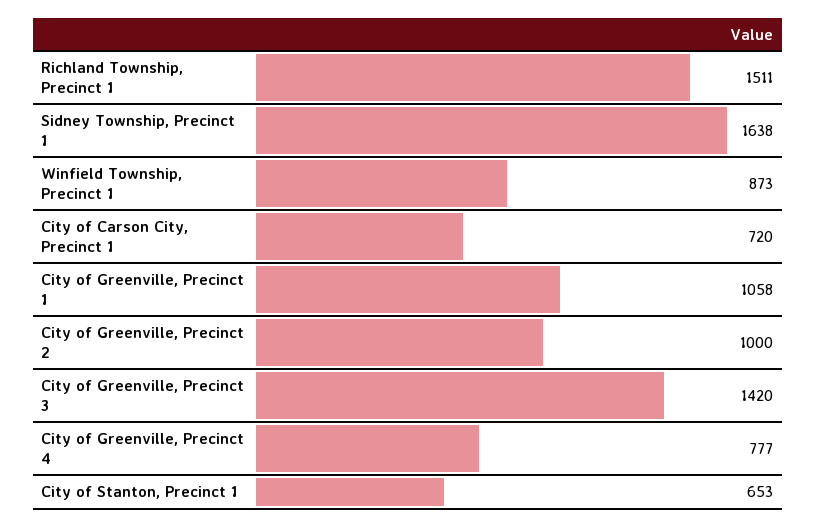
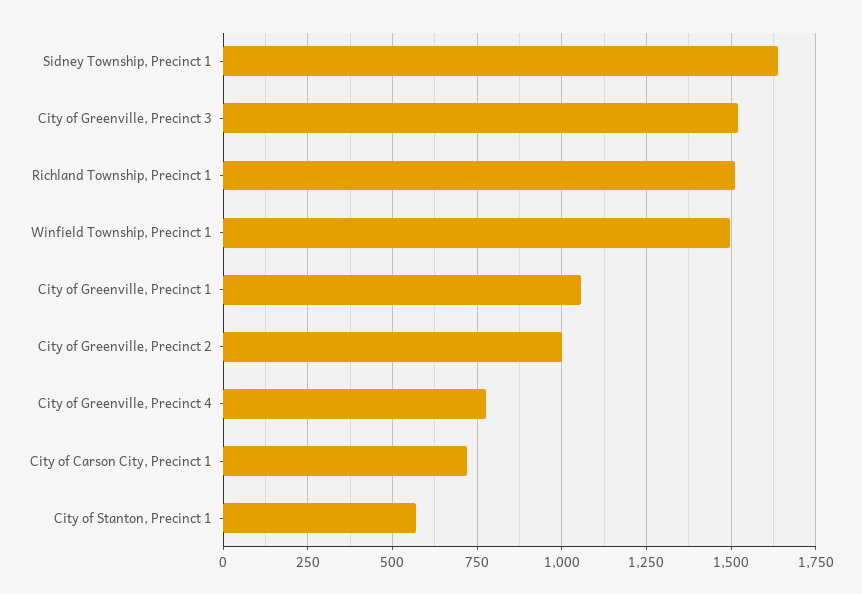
Winfield Township, Precinct 1: 873 -> 1500
City of Greenville, Precinct 3: 1420 -> 1525
City of Stanton, Precinct 1: 653 -> 575

